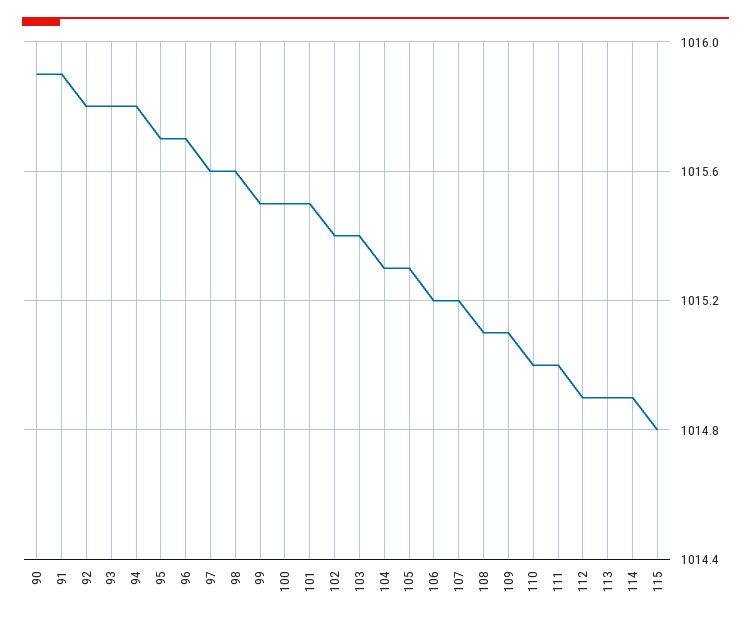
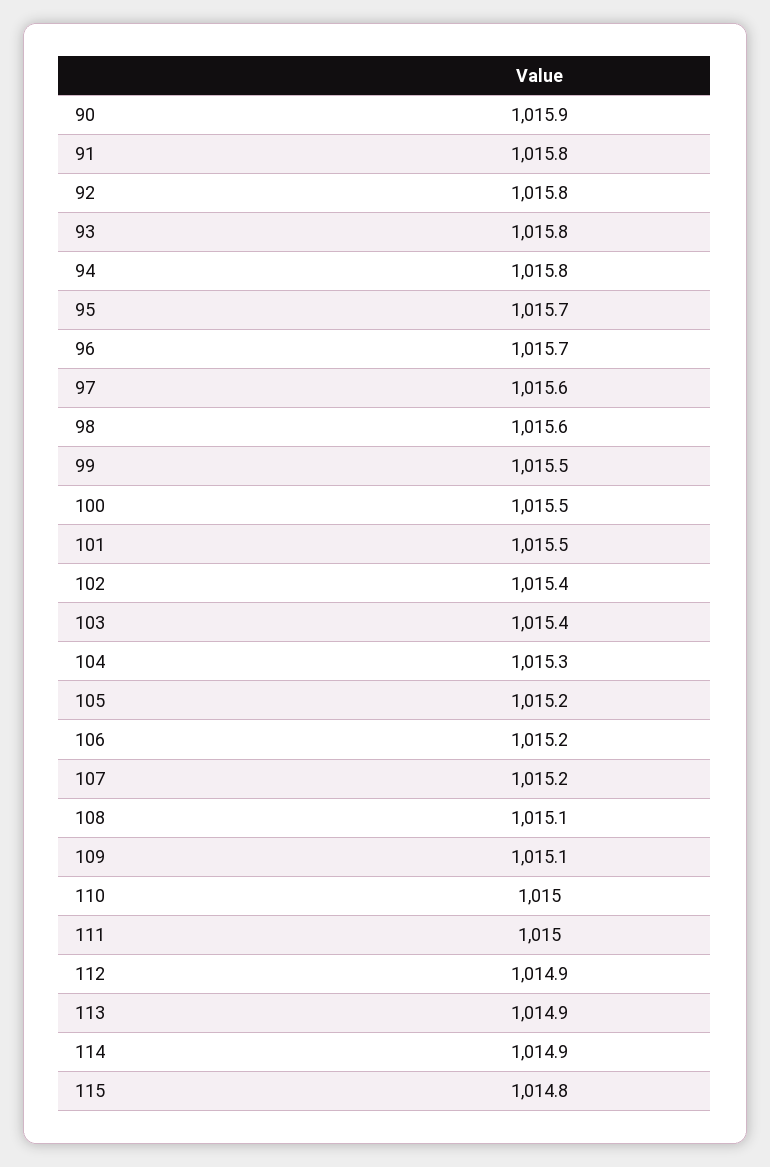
91: 1015.9 -> 1015.8
105: 1015.3 -> 1015.2

